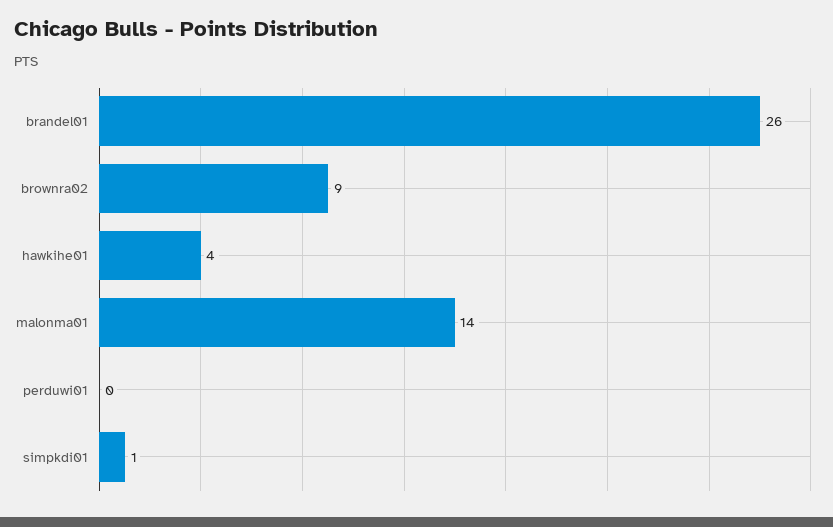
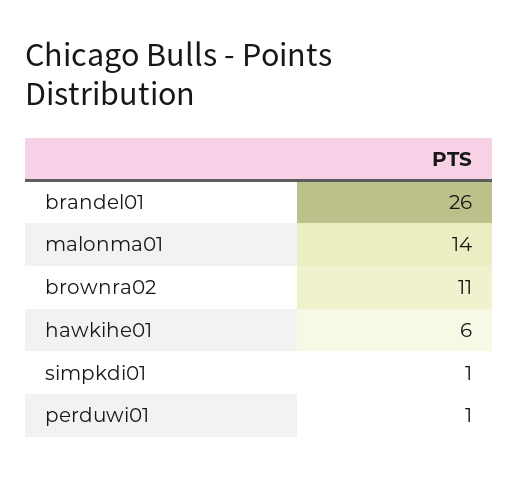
brownra02: 9 -> 11
hawkihe01: 4 -> 6
perduwi01: 0 -> 1

